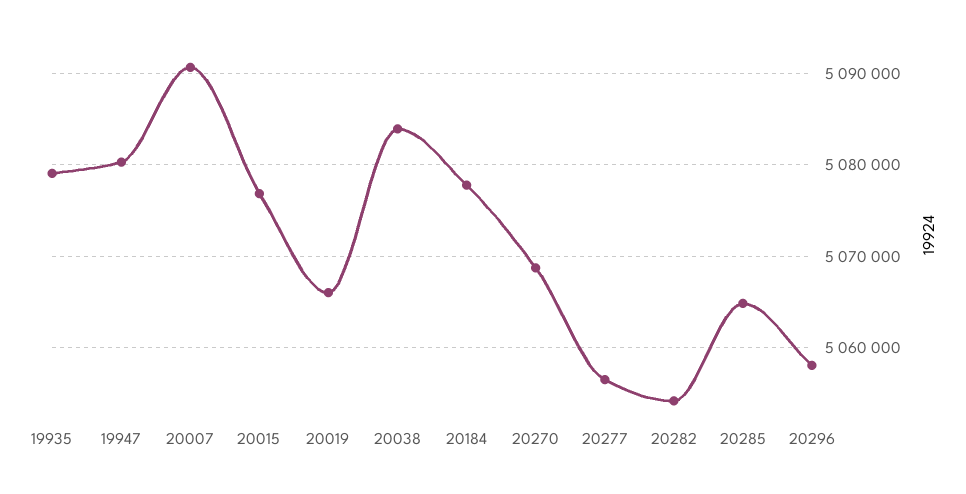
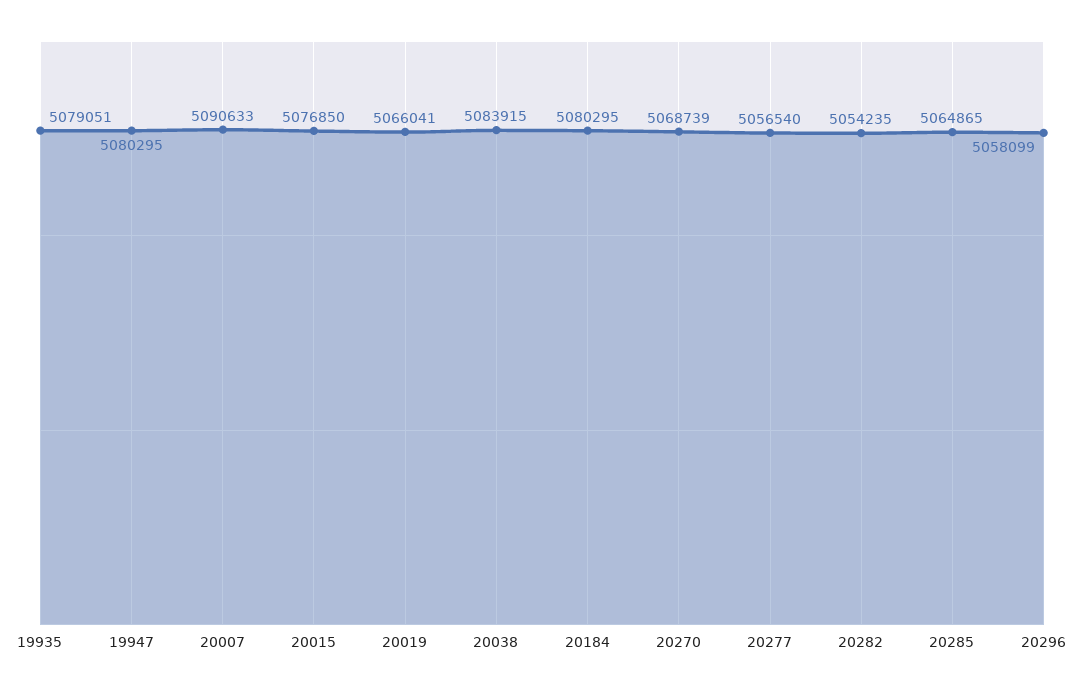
20184: 5078000 -> 5080295

